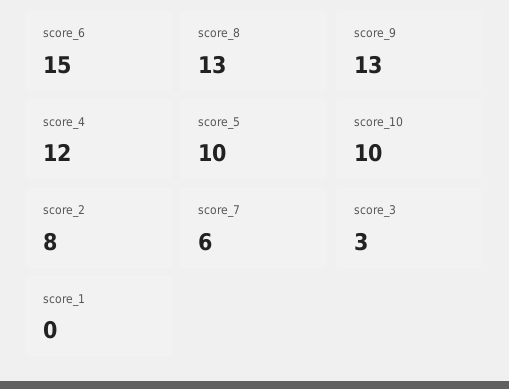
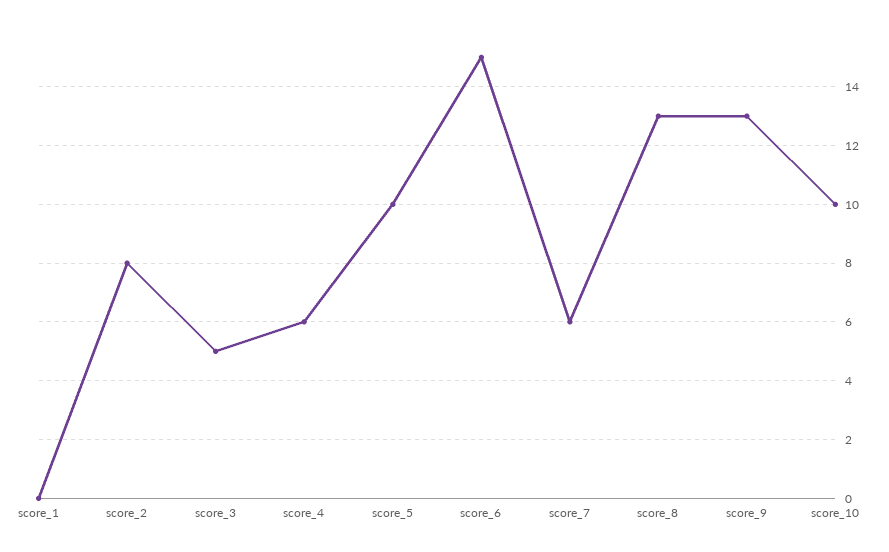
score_4: 12 -> 6
score_3: 3 -> 5

